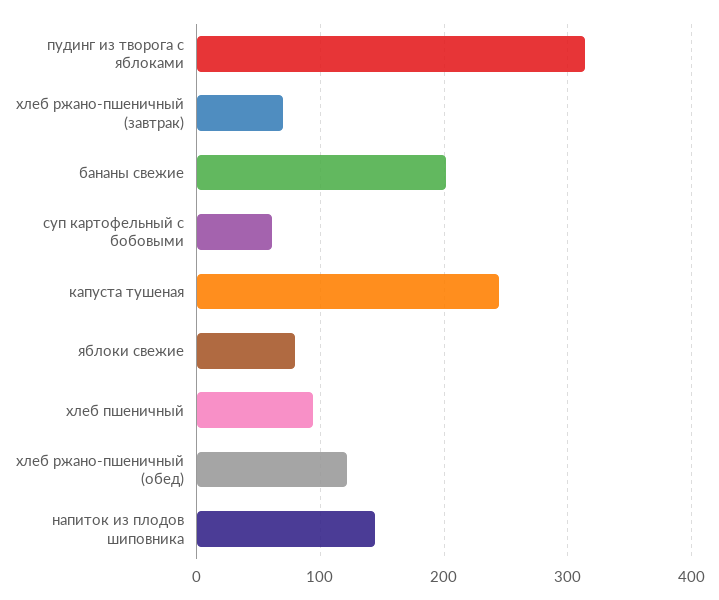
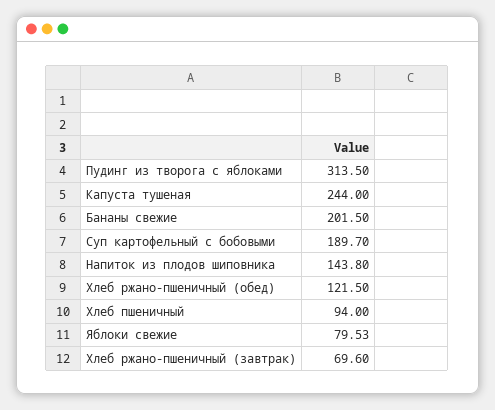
суп картофельный с бобовыми: 60 -> 189.7

